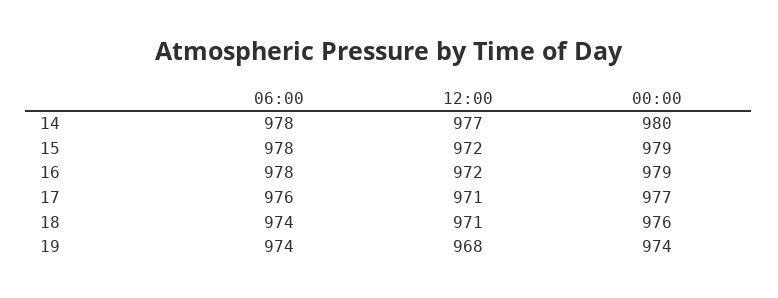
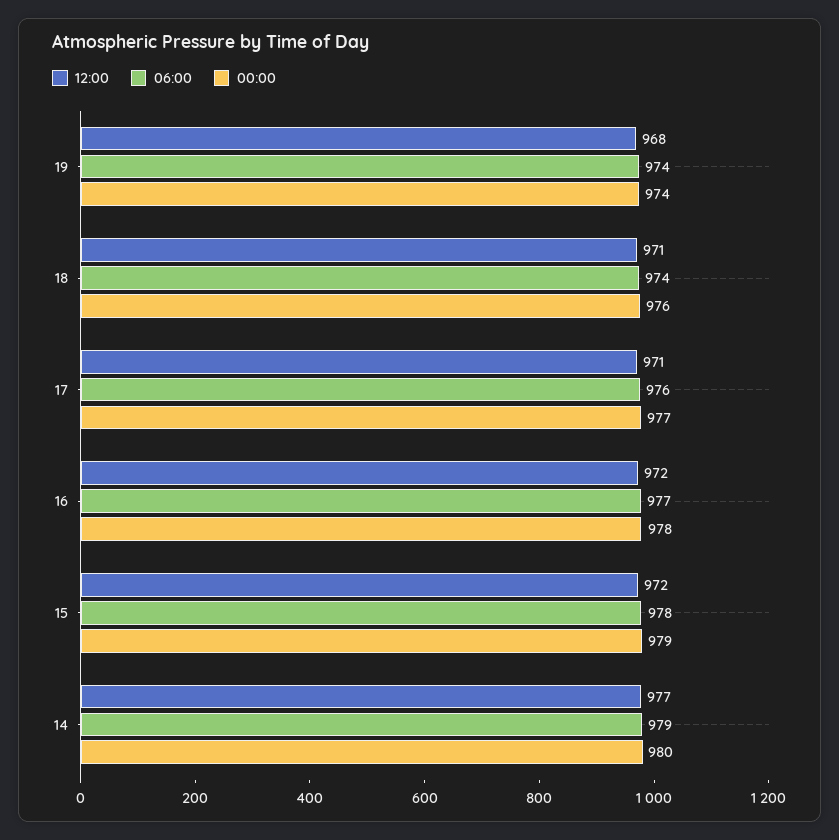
06:00, 14: 978 -> 979
06:00, 16: 978 -> 977
00:00, 16: 979 -> 978

